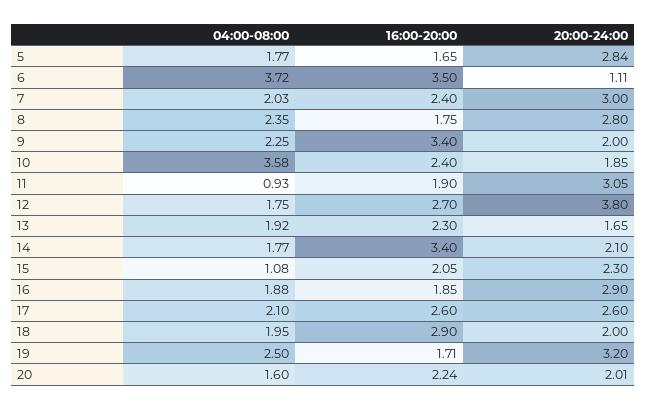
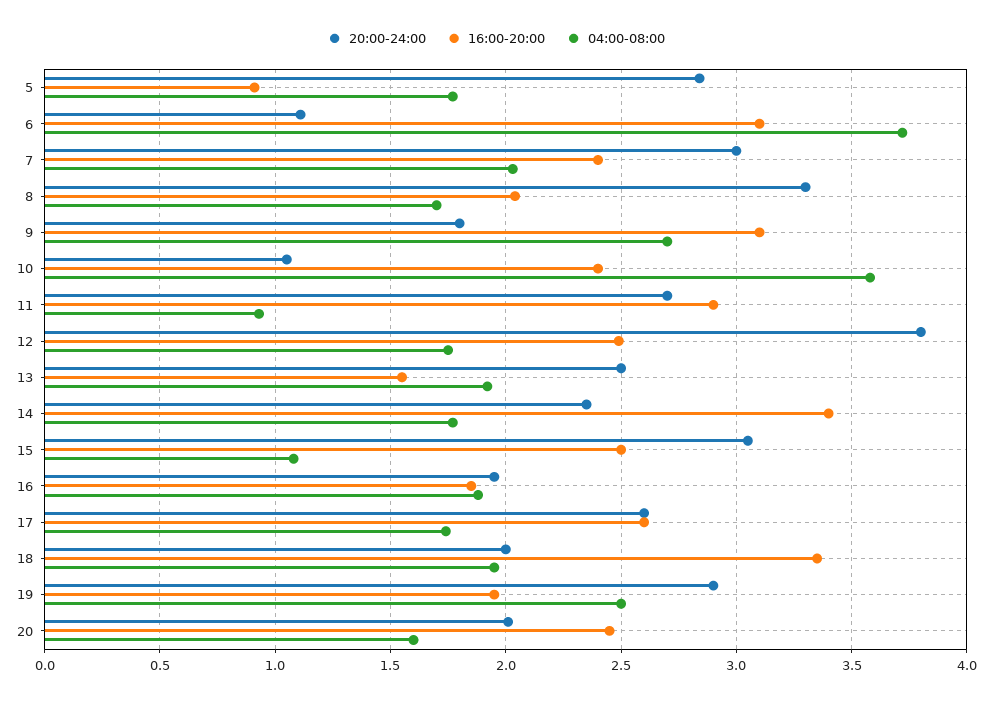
16:00-20:00, 5: 1.65 -> 0.9
16:00-20:00, 6: 3.5 -> 3.1
04:00-08:00, 8: 2.35 -> 1.7
16:00-20:00, 8: 1.75 -> 2.05
20:00-24:00, 8: 2.8 -> 3.3
04:00-08:00, 9: 2.25 -> 2.7
16:00-20:00, 9: 3.4 -> 3.1
20:00-24:00, 9: 2 -> 1.8
20:00-24:00, 10: 1.85 -> 1.05
16:00-20:00, 11: 1.9 -> 2.9
20:00-24:00, 11: 3.05 -> 2.7
16:00-20:00, 12: 2.7 -> 2.5
16:00-20:00, 13: 2.3 -> 1.55
20:00-24:00, 13: 1.65 -> 2.5
20:00-24:00, 14: 2.1 -> 2.35
16:00-20:00, 15: 2.05 -> 2.5
20:00-24:00, 15: 2.3 -> 3.05
20:00-24:00, 16: 2.9 -> 1.95
04:00-08:00, 17: 2.1 -> 1.75
16:00-20:00, 18: 2.9 -> 3.35
16:00-20:00, 19: 1.71 -> 1.95
20:00-24:00, 19: 3.2 -> 2.9
16:00-20:00, 20: 2.24 -> 2.45

